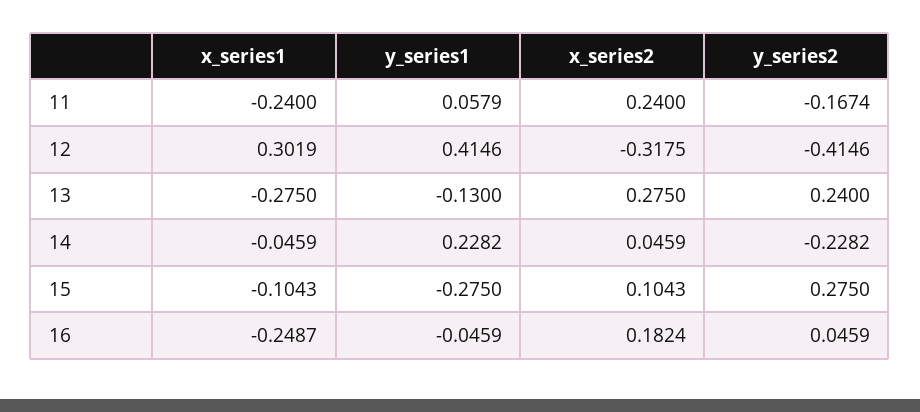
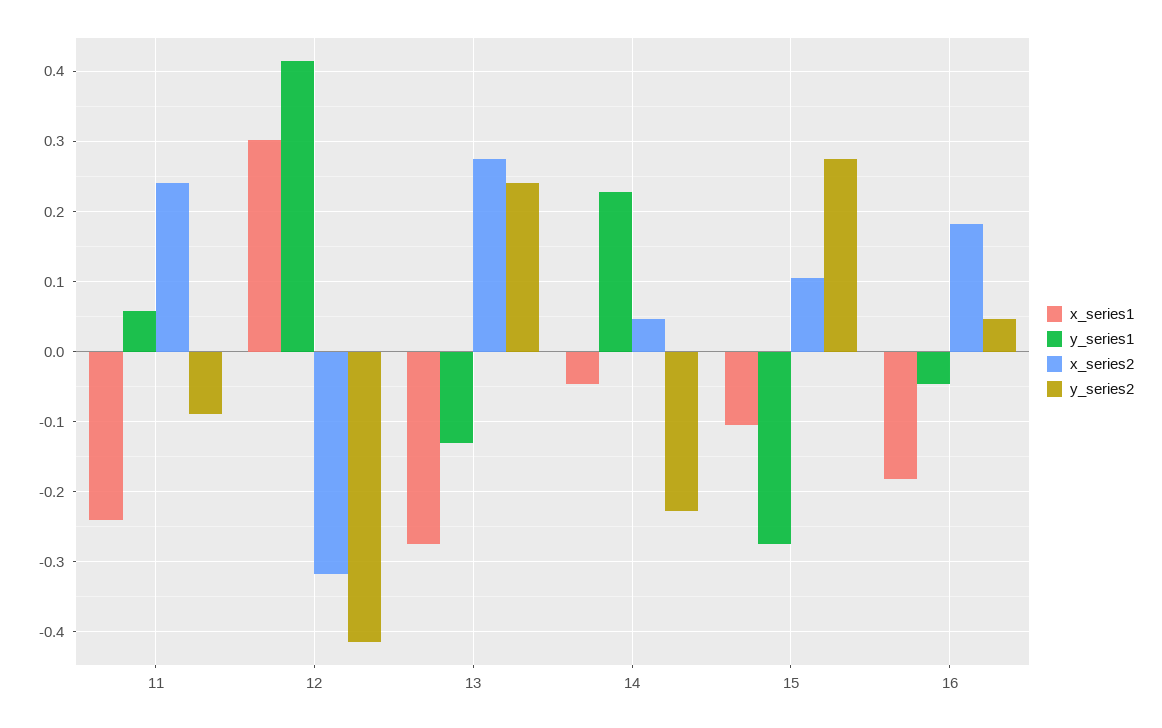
y_series2, 11: -0.1674 -> -0.09
x_series1, 16: -0.2487 -> -0.18

